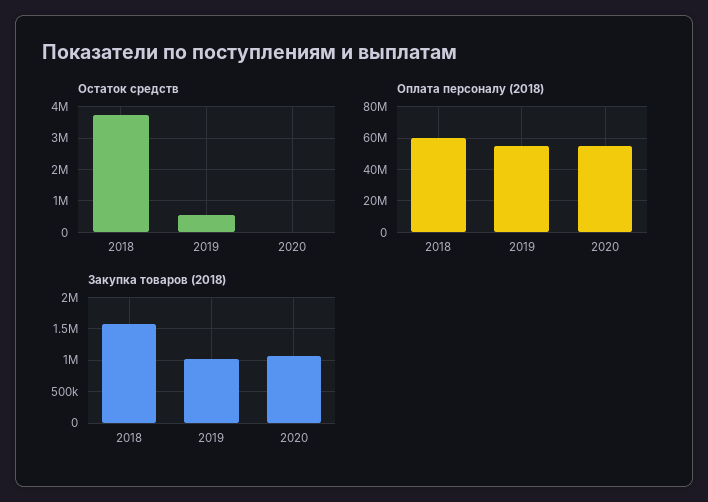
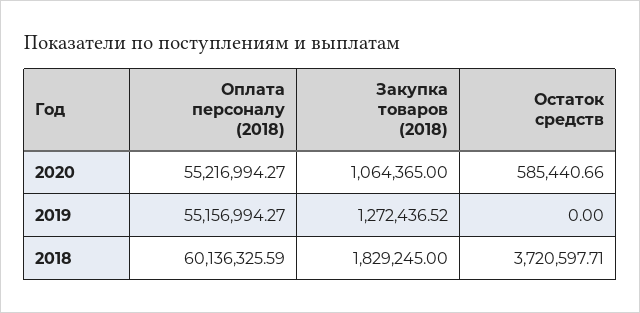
Остаток средств, 2019: 600000 -> 0
Остаток средств, 2020: 0 -> 585440.66
Закупка товаров (2018), 2018: 1600000 -> 1829245
Закупка товаров (2018), 2019: 1000000 -> 1272436.52

